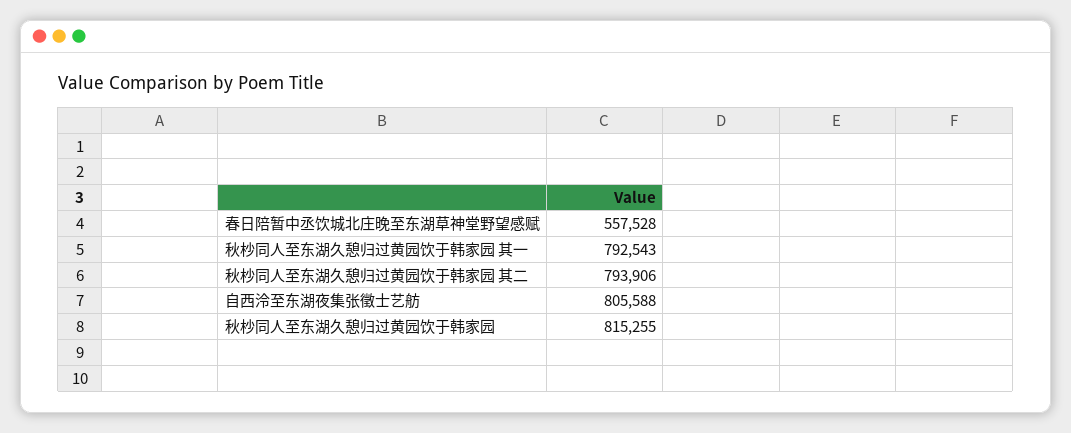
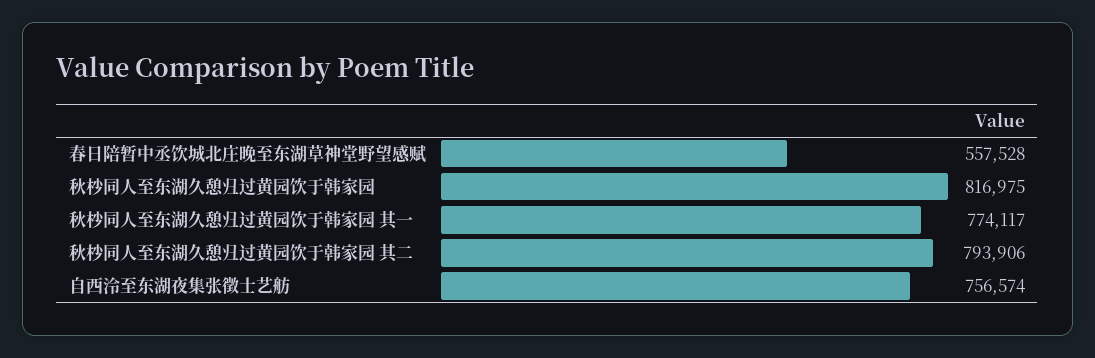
秋杪同人至东湖久憩归过黄园饮于韩家园 其一: 792543 -> 774117
自西泠至东湖夜集张徵士艺舫: 805588 -> 756574
秋杪同人至东湖久憩归过黄园饮于韩家园: 815255 -> 816975

